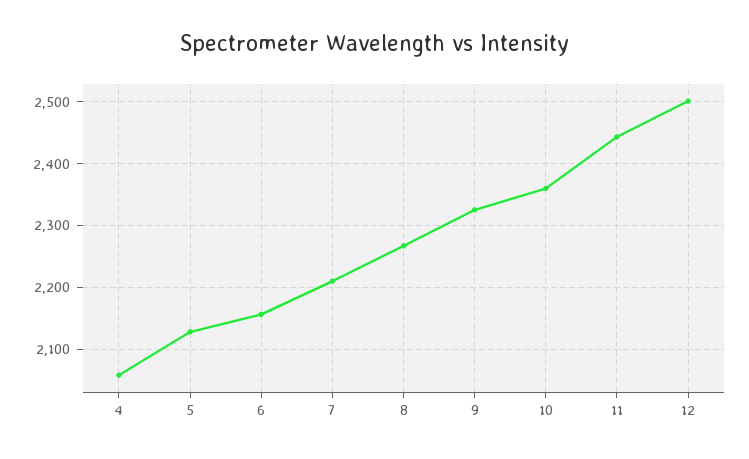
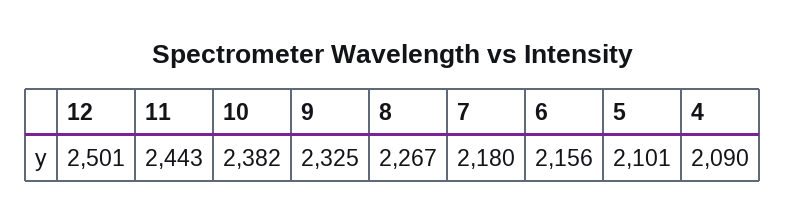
4: 2060 -> 2090
5: 2130 -> 2101
7: 2210 -> 2180
10: 2360 -> 2382

